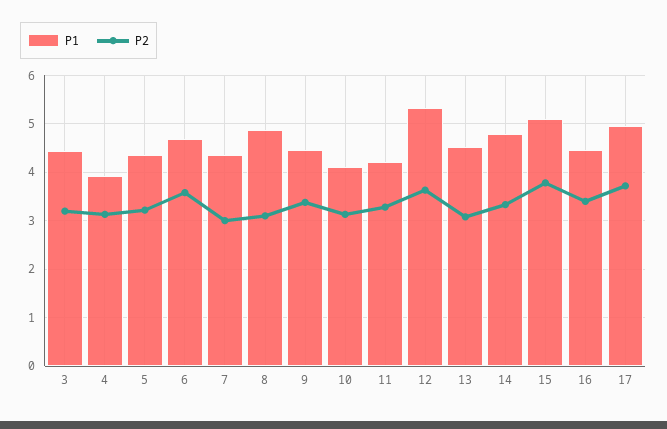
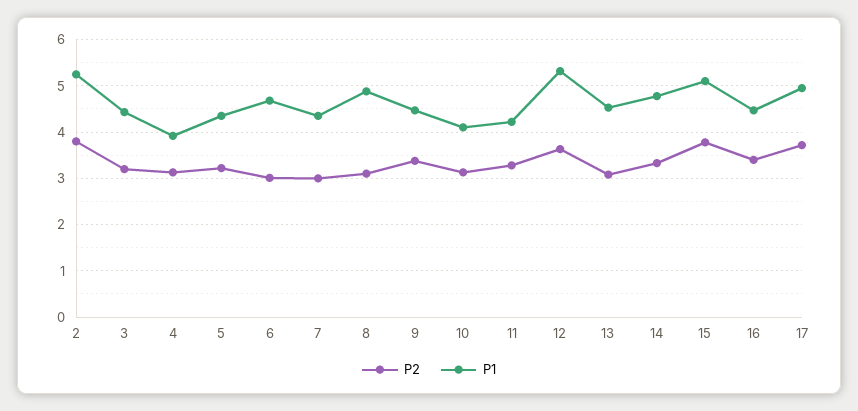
P2, 6: 3.6 -> 3
P2, 2: none -> 3.8
P1, 2: none -> 5.2

